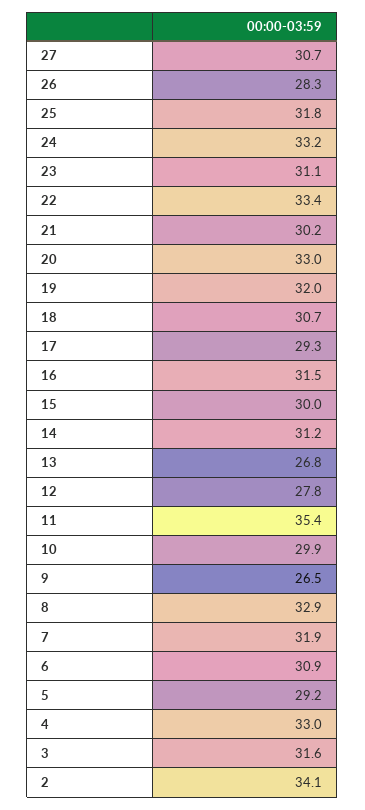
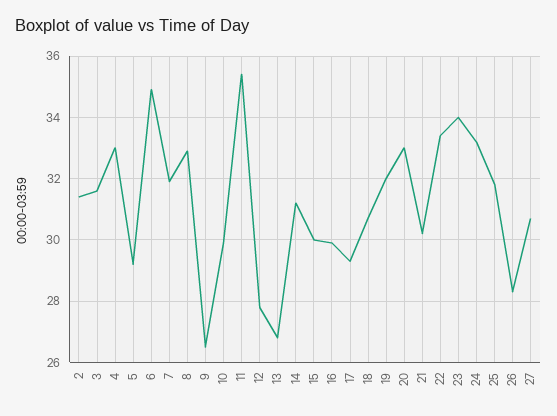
23: 31.1 -> 34
16: 31.5 -> 30
6: 30.9 -> 35
2: 34.1 -> 31.5

